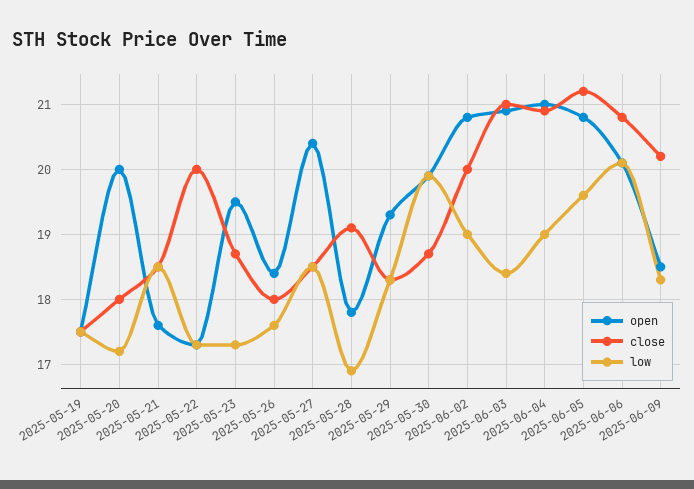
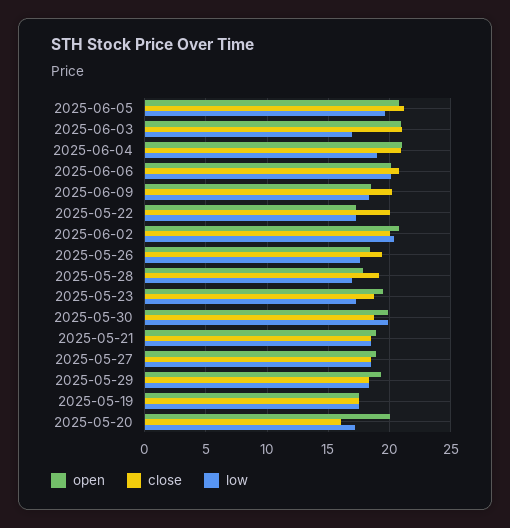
close, 2025-05-20: 18 -> 16
open, 2025-05-21: 17.6 -> 19
close, 2025-05-26: 18 -> 19.5
open, 2025-05-27: 20.4 -> 19
low, 2025-06-02: 19 -> 20.5
low, 2025-06-03: 18.4 -> 17

